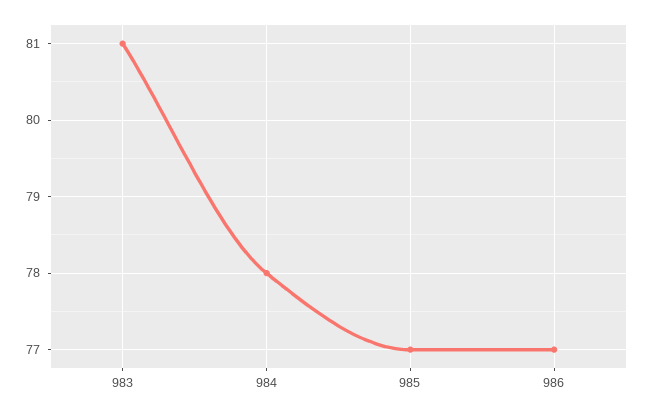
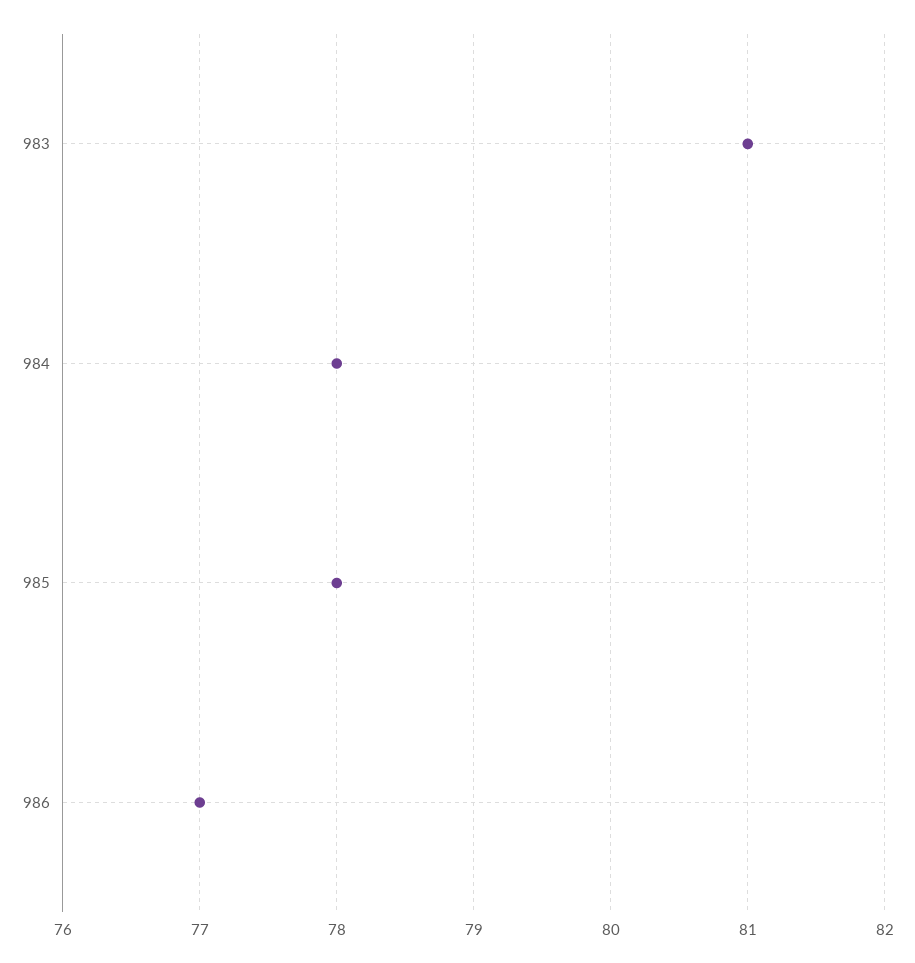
985: 77 -> 78

